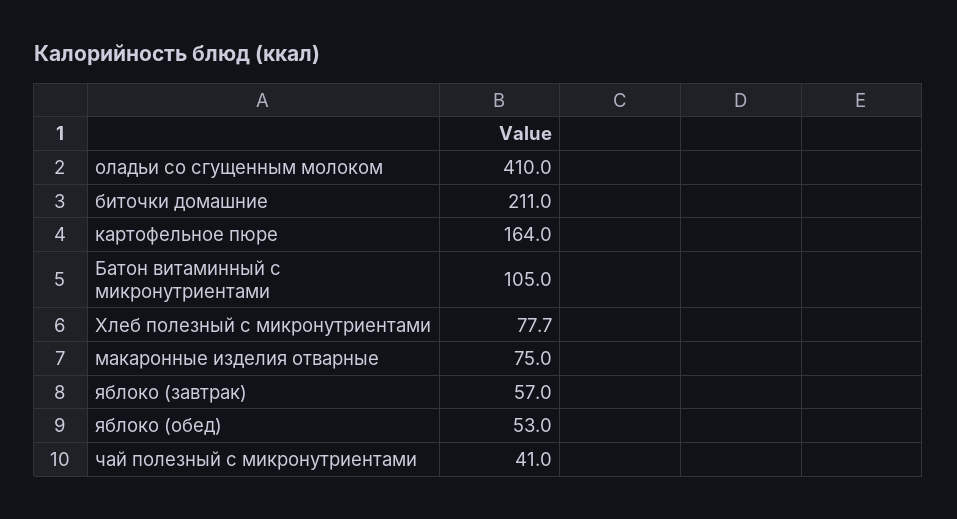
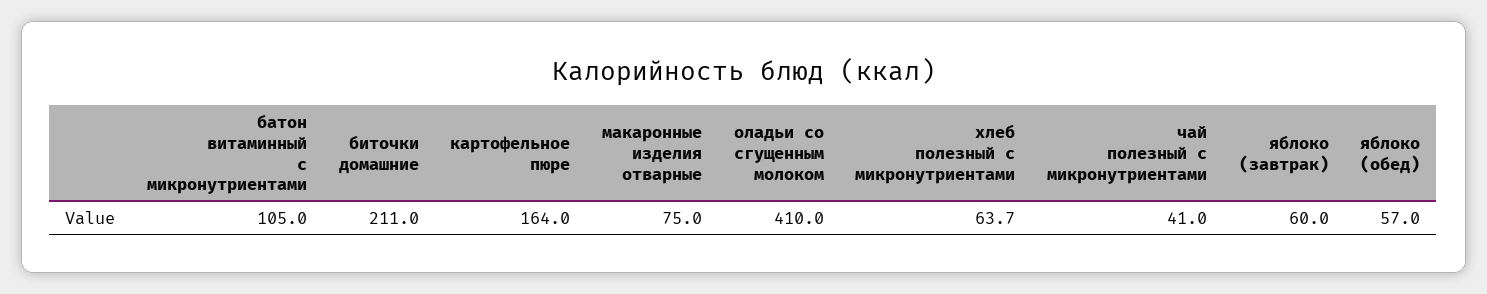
Хлеб полезный с микронутриентами: 77.7 -> 63.7
яблоко (завтрак): 57 -> 60
яблоко (обед): 53 -> 57

